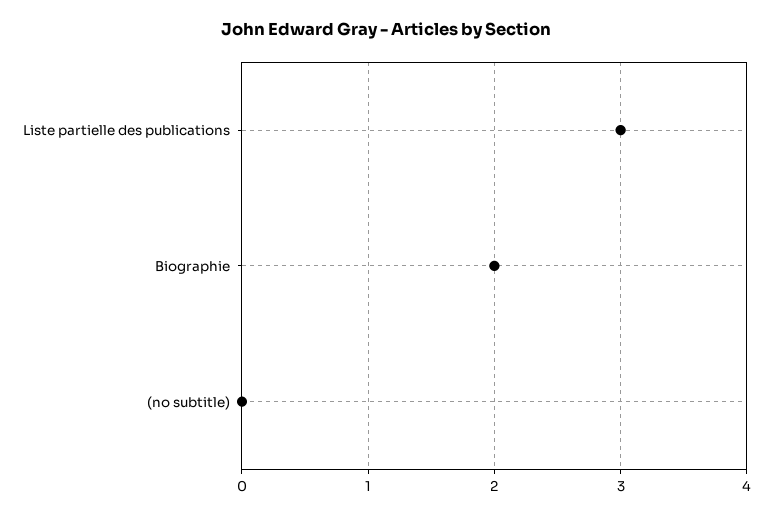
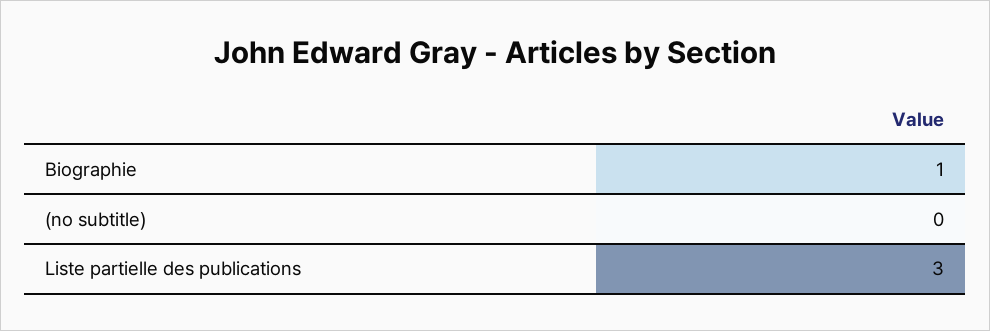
Biographie: 2 -> 1

